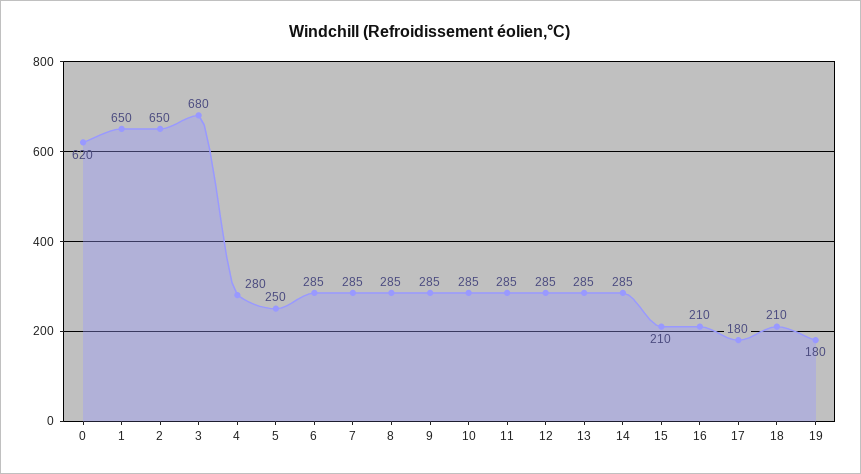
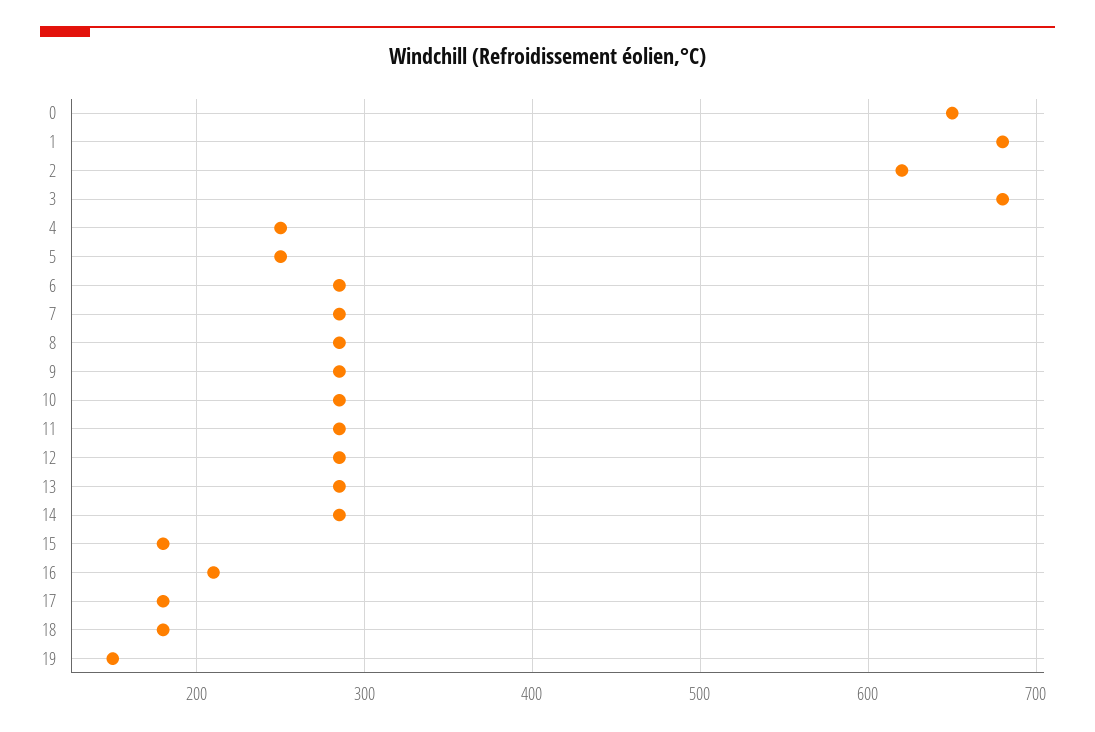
0: 620 -> 650
1: 650 -> 680
2: 650 -> 620
4: 280 -> 250
15: 210 -> 180
18: 210 -> 180
19: 180 -> 150

